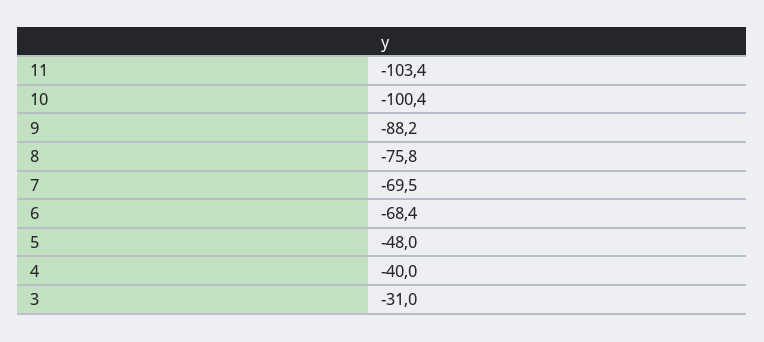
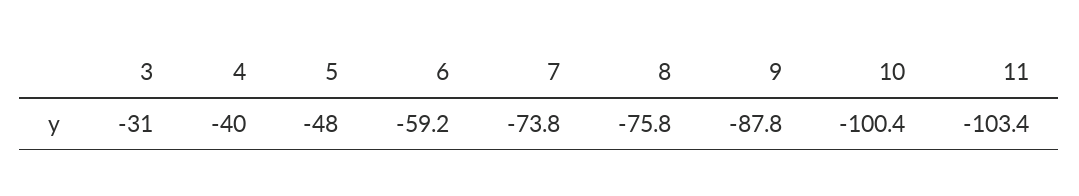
9: -88.2 -> -87.8
7: -69.5 -> -73.8
6: -68.4 -> -59.2

